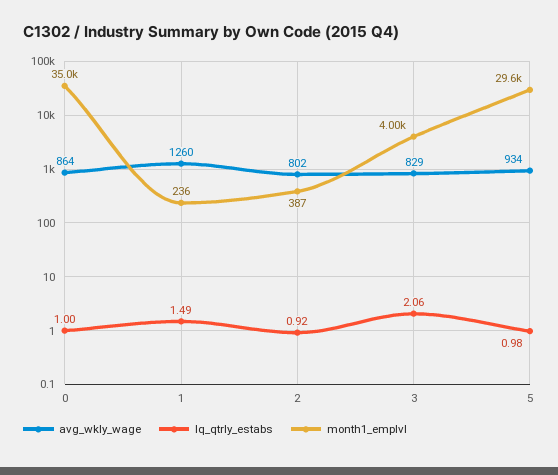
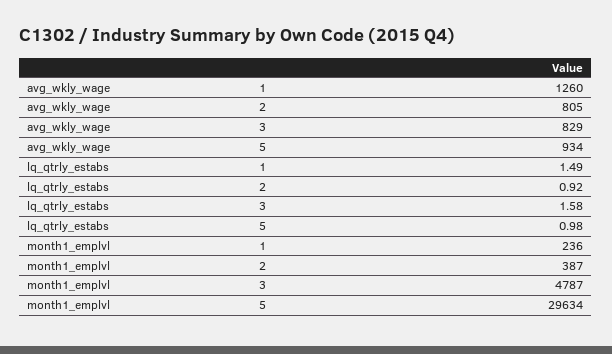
avg_wkly_wage, 0: 864 -> none
lq_qtrly_estabs, 0: 1 -> none
month1_emplvl, 0: 35000 -> none
avg_wkly_wage, 2: 802 -> 805
lq_qtrly_estabs, 3: 2.06 -> 1.58
month1_emplvl, 3: 4000 -> 4787

